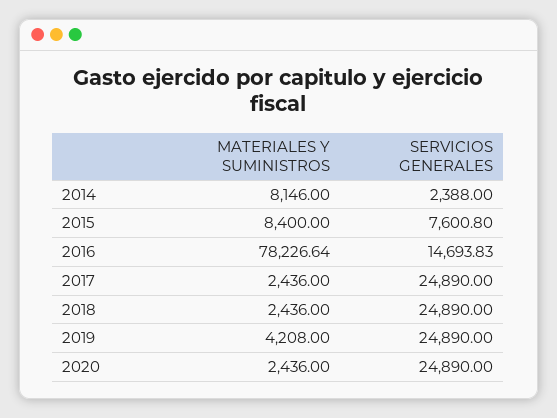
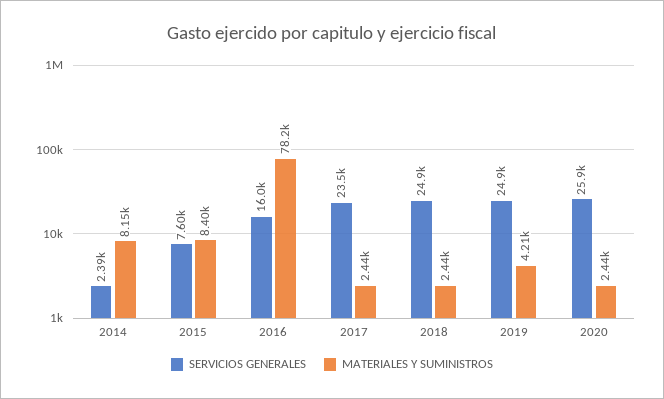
SERVICIOS GENERALES, 2016: 14693.83 -> 16000
SERVICIOS GENERALES, 2017: 24890 -> 23500
SERVICIOS GENERALES, 2020: 24890 -> 25900

